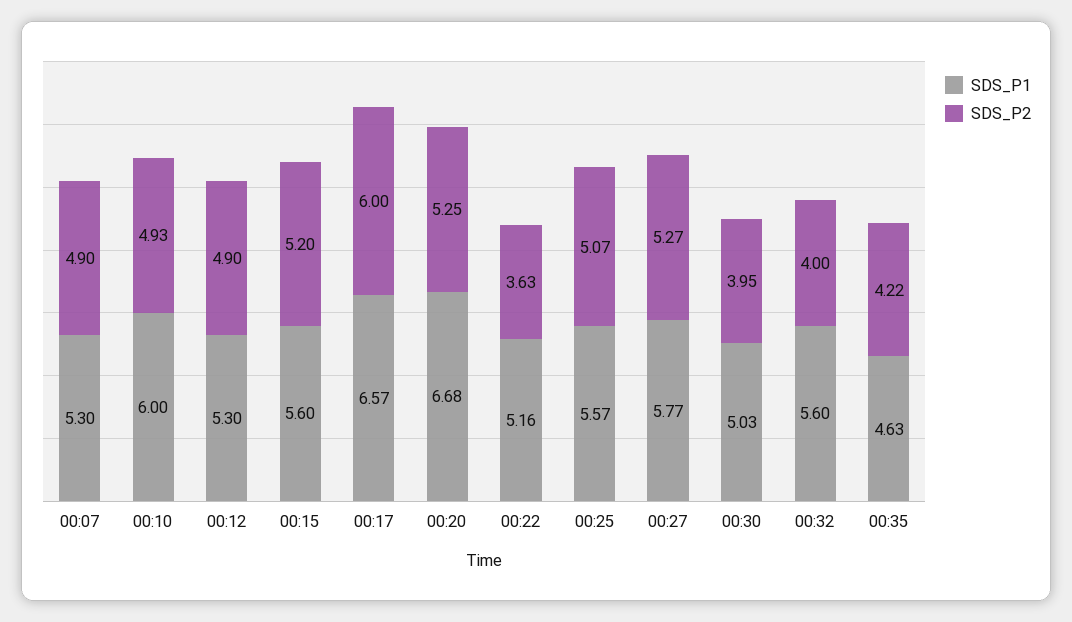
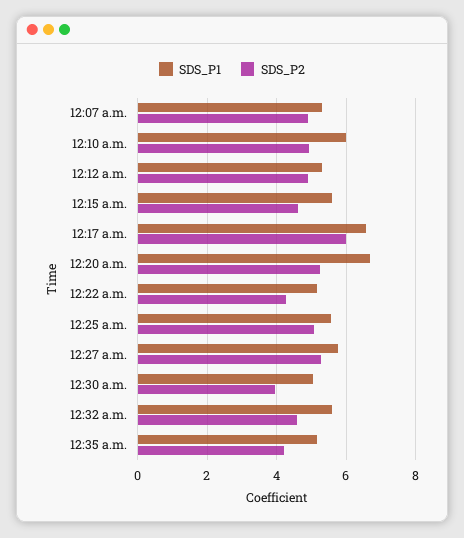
SDS_P2, 00:15: 5.2 -> 4.6
SDS_P2, 00:22: 3.63 -> 4.2
SDS_P2, 00:32: 4 -> 4.6
SDS_P1, 00:35: 4.63 -> 5.2

